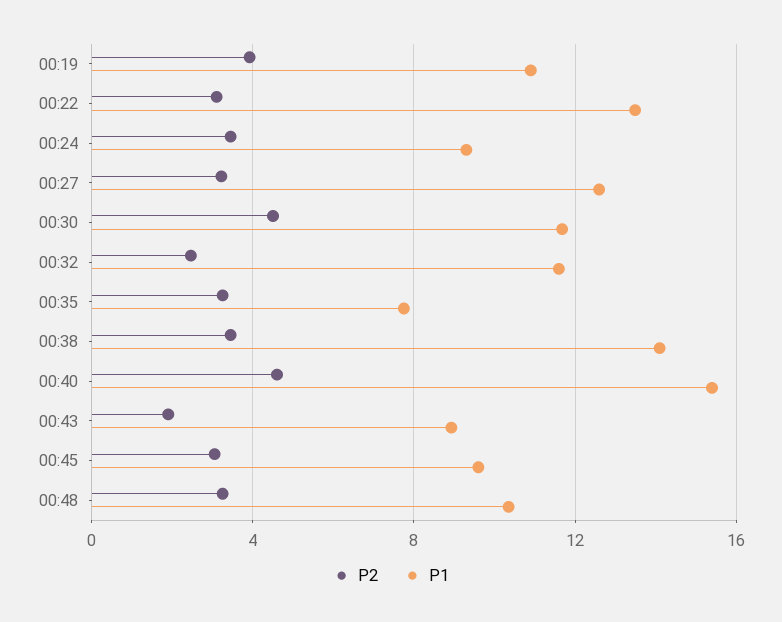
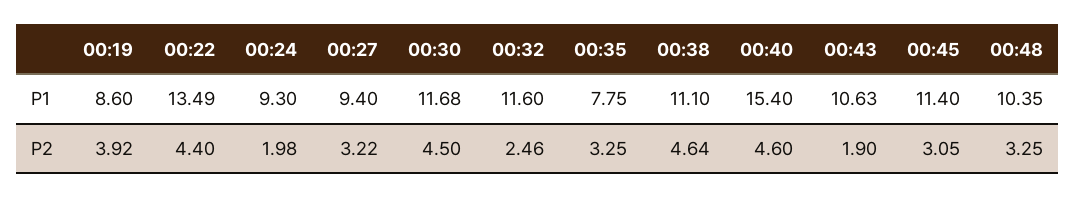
P1, 00:19: 11 -> 8.6
P2, 00:22: 3 -> 4.4
P2, 00:24: 3.5 -> 1.98
P1, 00:27: 12.5 -> 9.4
P2, 00:38: 3.5 -> 4.64
P1, 00:38: 14 -> 11.1
P1, 00:43: 9 -> 10.63
P1, 00:45: 9.5 -> 11.4

